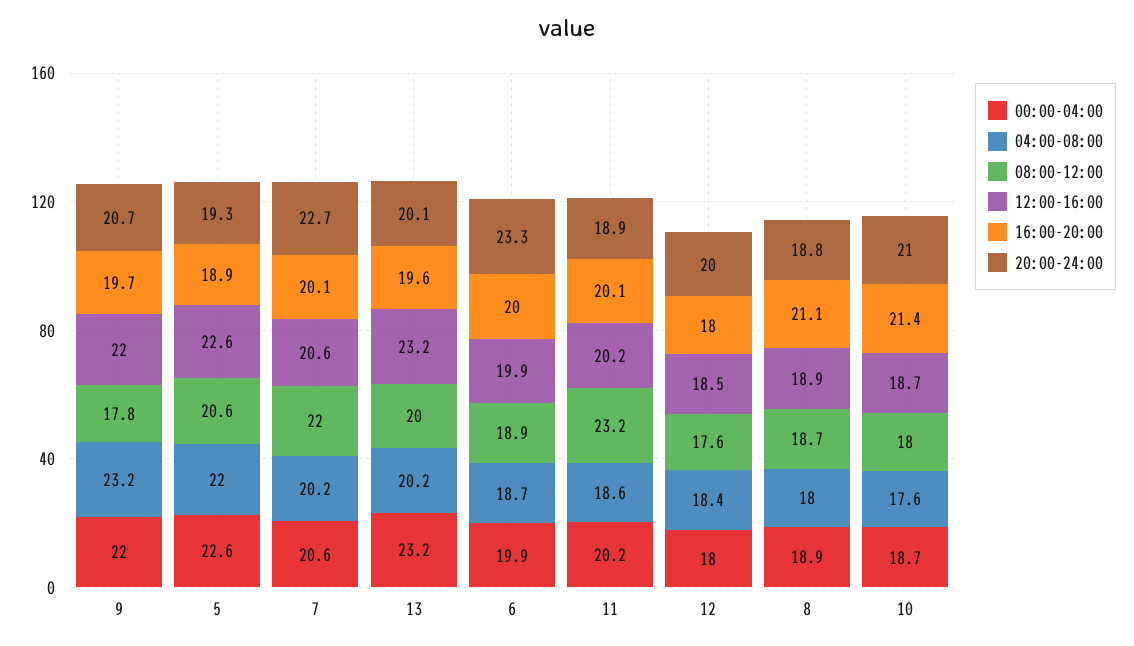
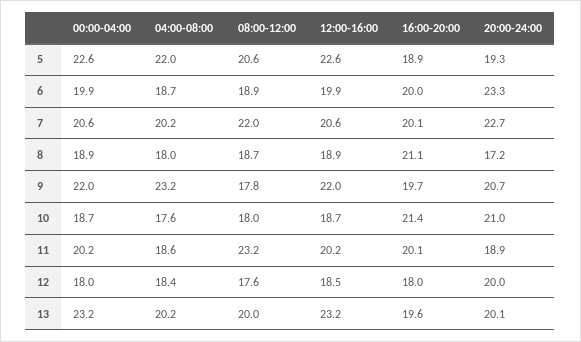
20:00-24:00, 8: 18.8 -> 17.2

